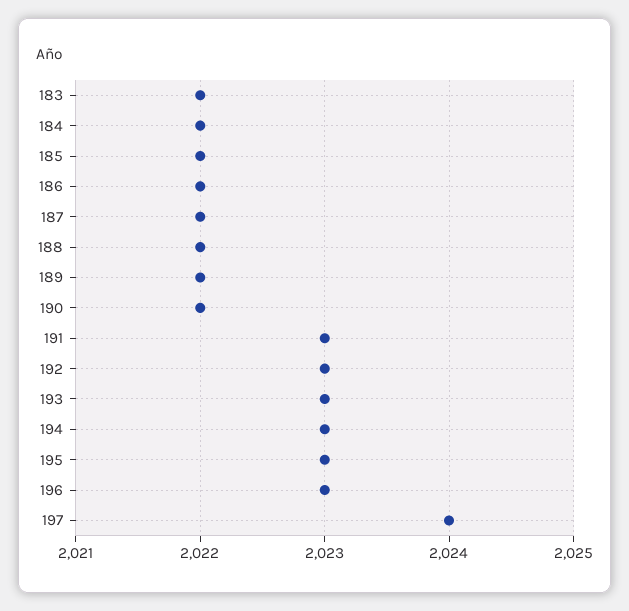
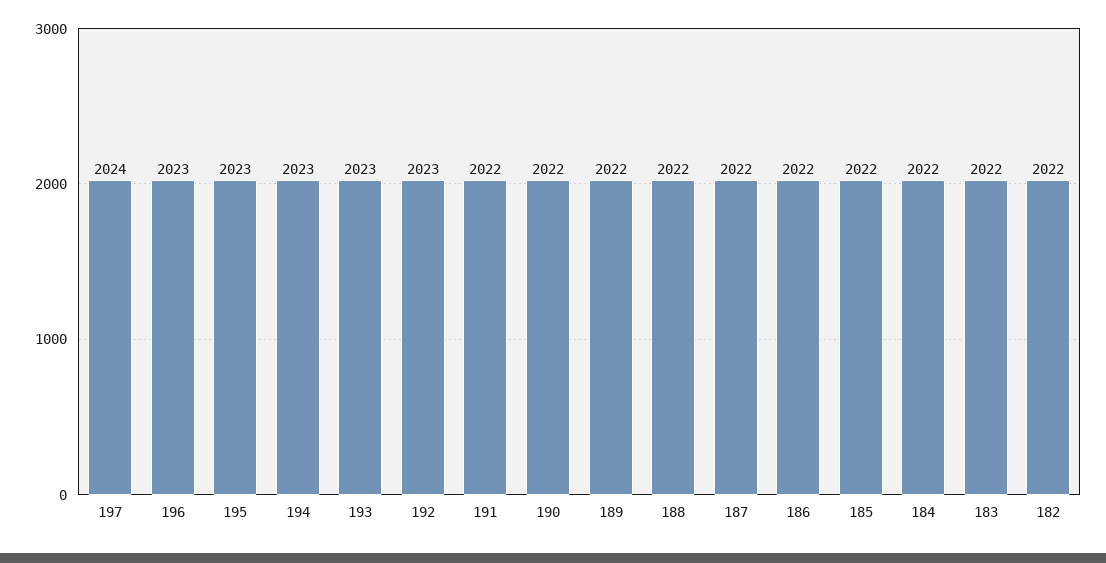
191: 2023 -> 2022
182: none -> 2022

